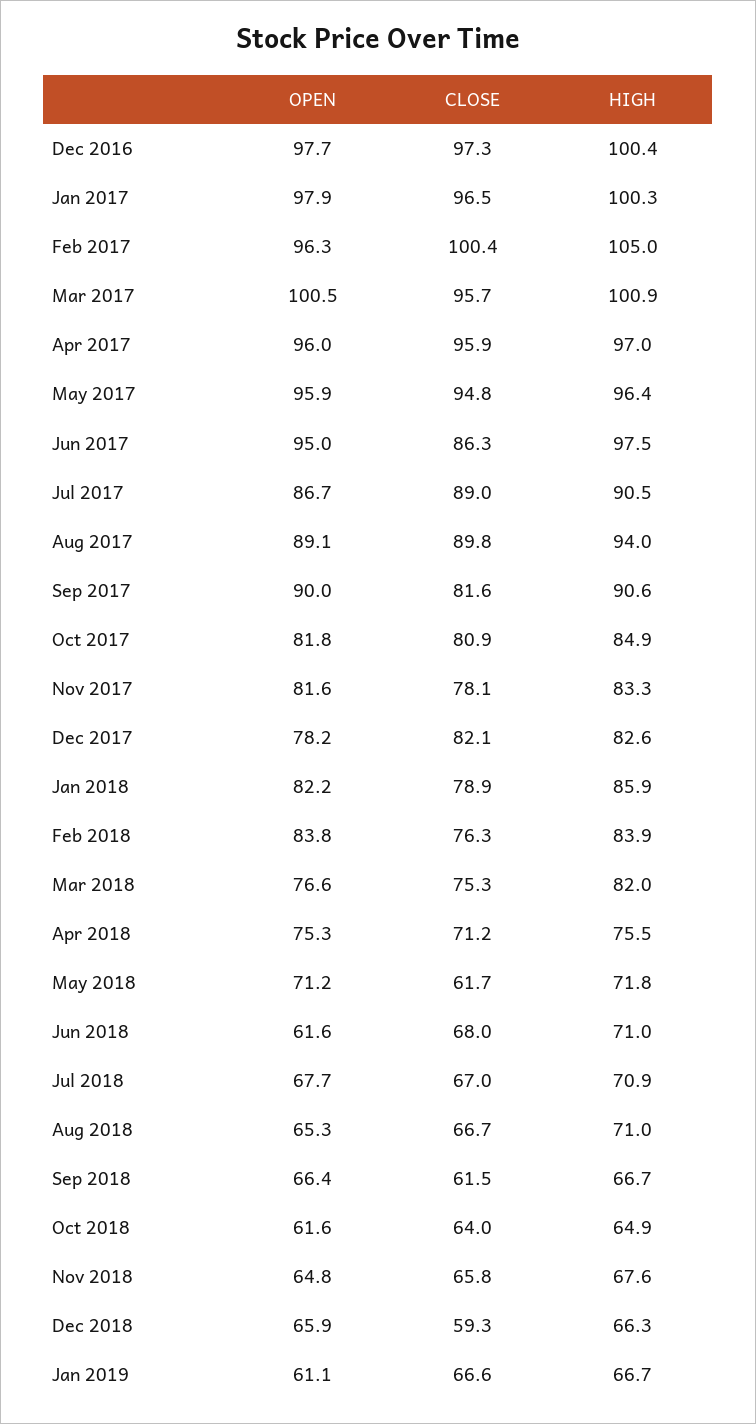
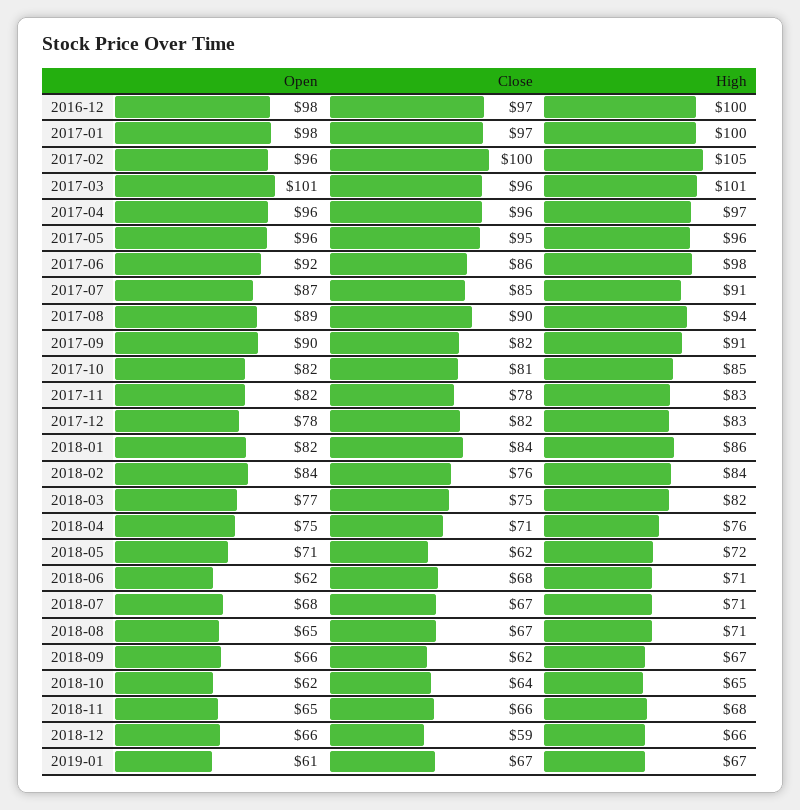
OPEN, Jun 2017: 95 -> 92
CLOSE, Jul 2017: 89 -> 85
CLOSE, Jan 2018: 78.9 -> 84

